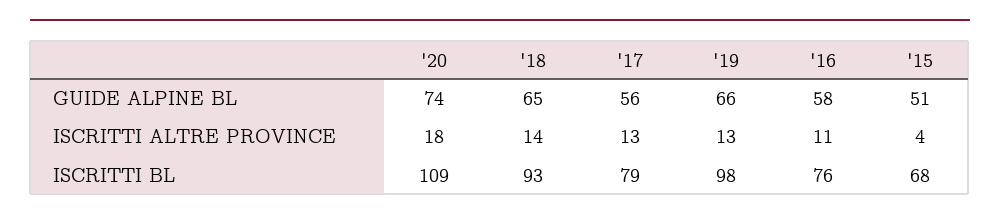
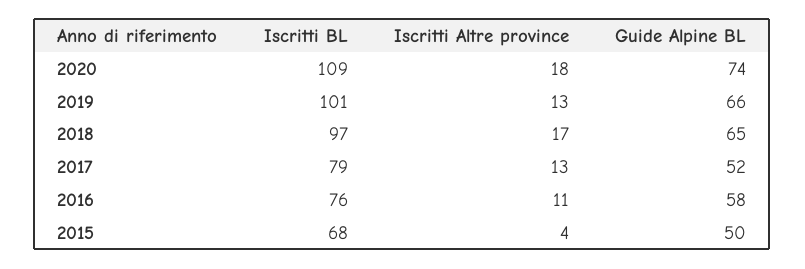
'17, GUIDE ALPINE BL: 56 -> 52
'15, GUIDE ALPINE BL: 51 -> 50
'18, ISCRITTI ALTRE PROVINCE: 14 -> 17
'18, ISCRITTI BL: 93 -> 97
'19, ISCRITTI BL: 98 -> 101

